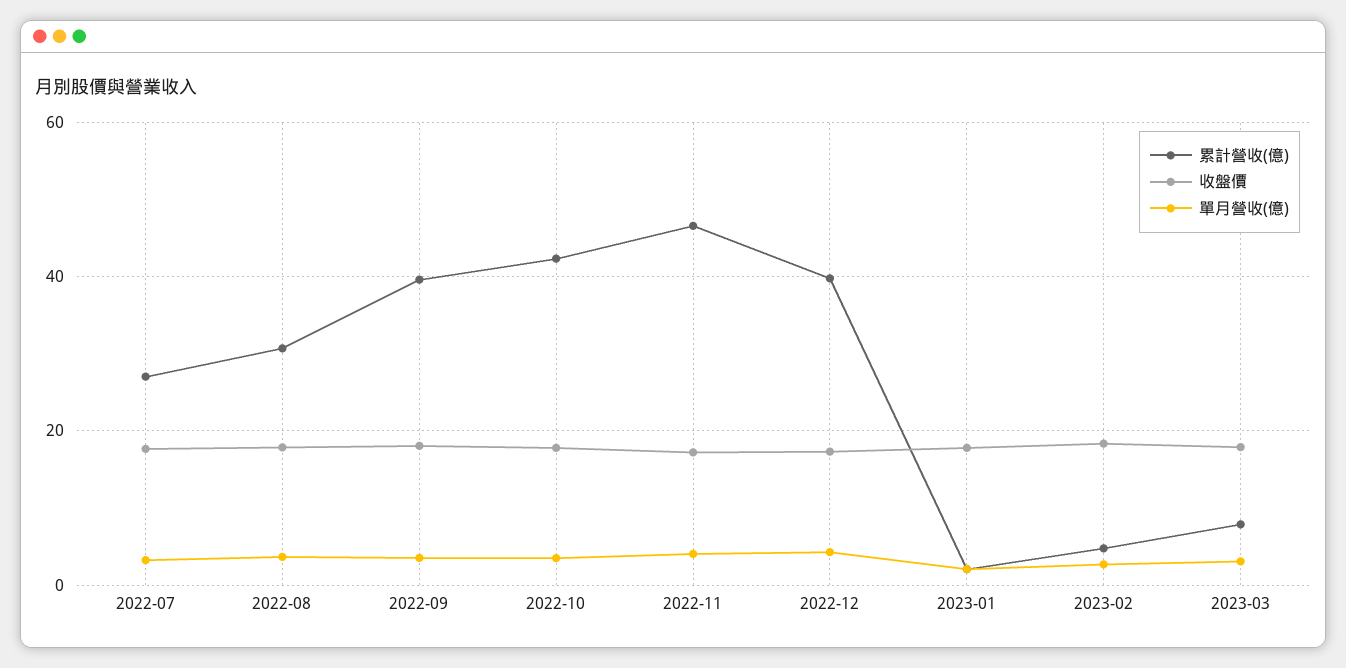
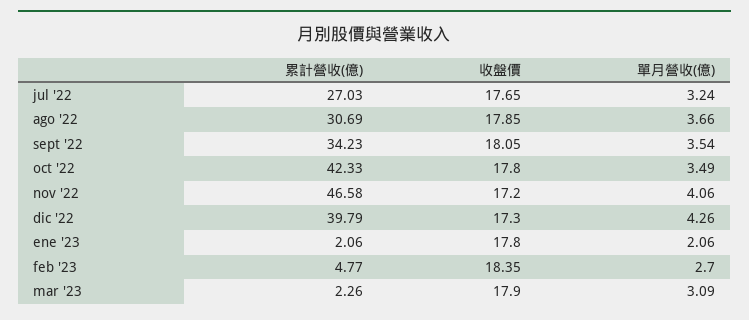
累計營收(億), 2022-09: 40 -> 34.23
累計營收(億), 2023-03: 8 -> 2.26

